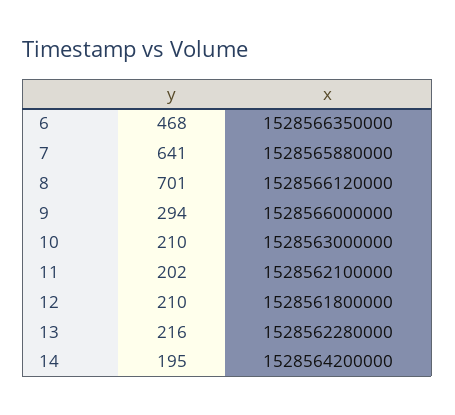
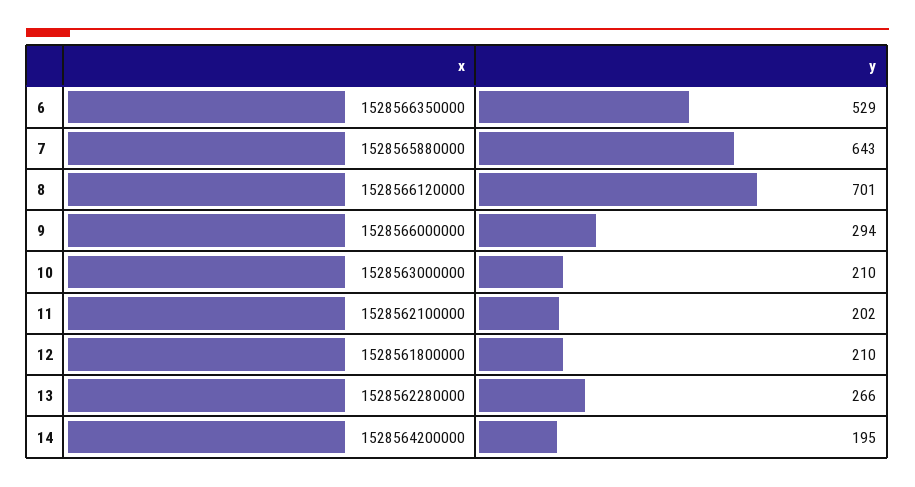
y, 6: 468 -> 529
y, 7: 641 -> 643
y, 13: 216 -> 266

